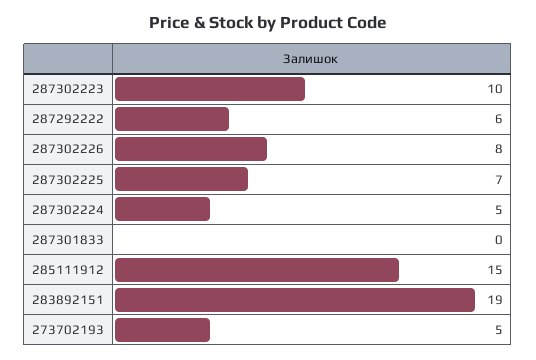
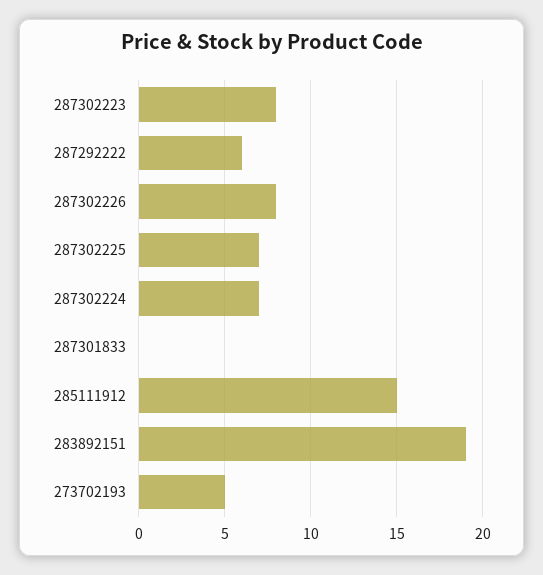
287302223: 10 -> 8
287302224: 5 -> 7

